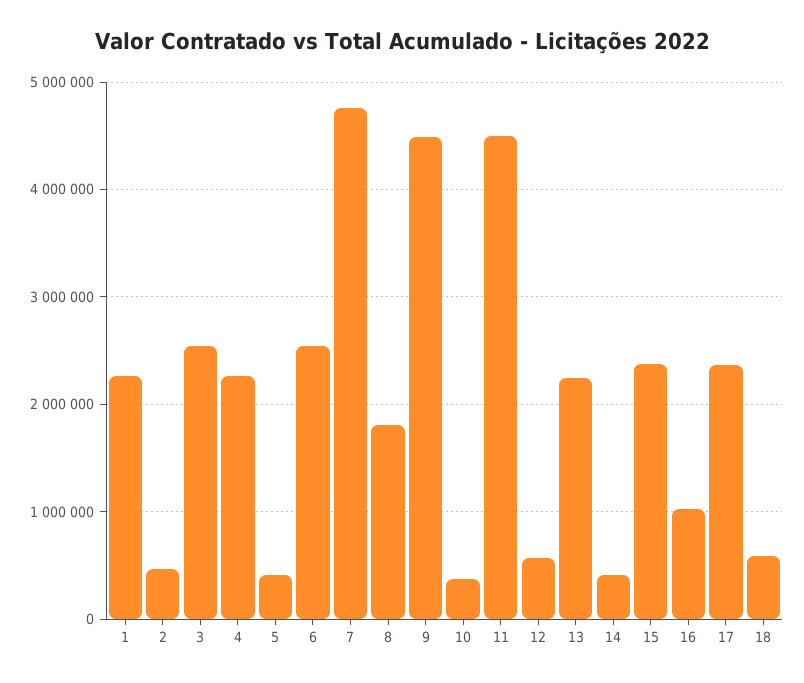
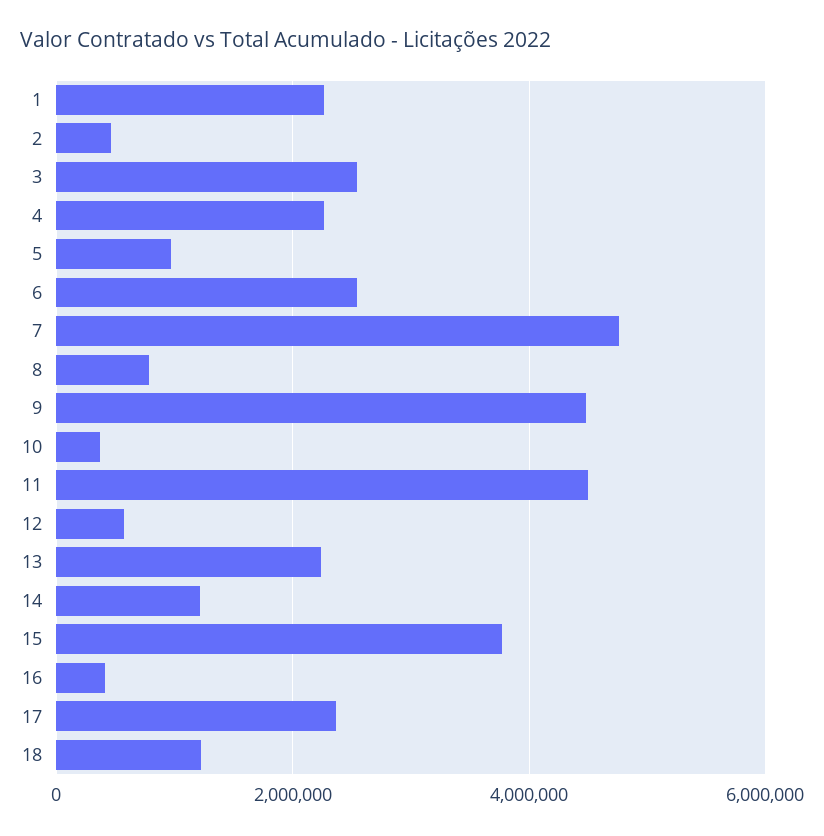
5: 400000 -> 1000000
8: 1800000 -> 800000
14: 400000 -> 1200000
15: 2400000 -> 3800000
16: 1000000 -> 400000
18: 600000 -> 1200000

